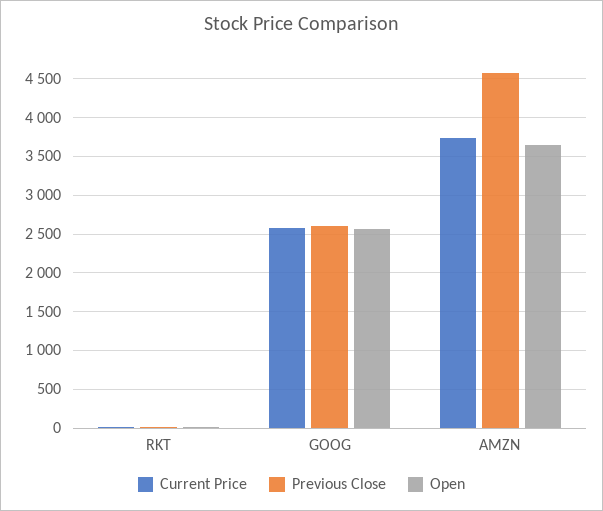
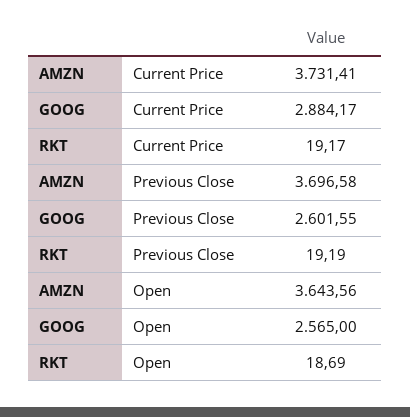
Current Price, GOOG: 2600 -> 2884.17
Previous Close, AMZN: 4600 -> 3696.58

